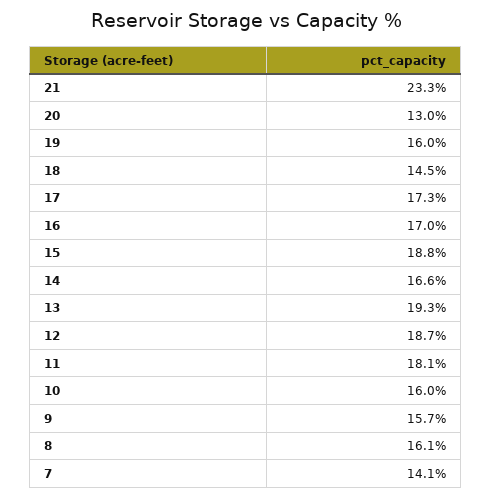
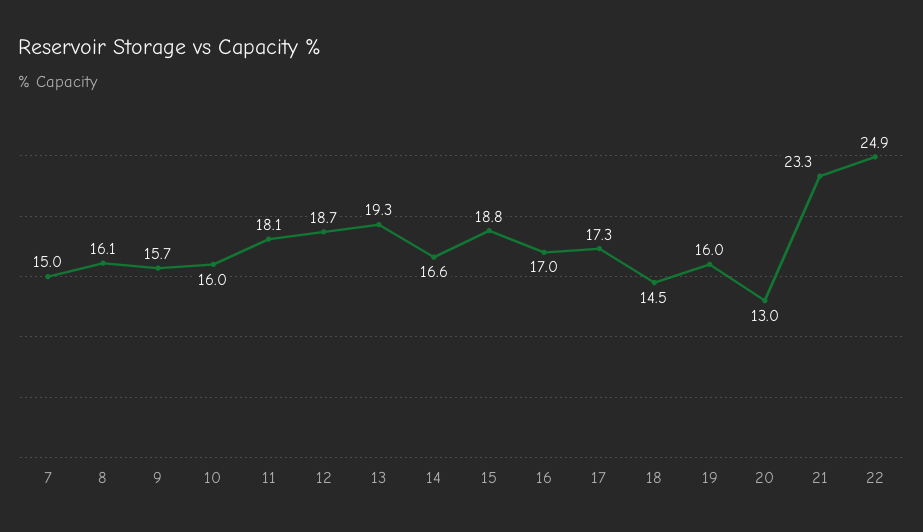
7: 14.1 -> 15
22: none -> 24.9

